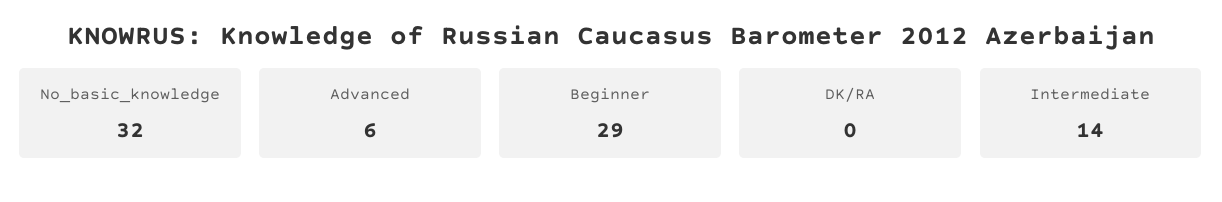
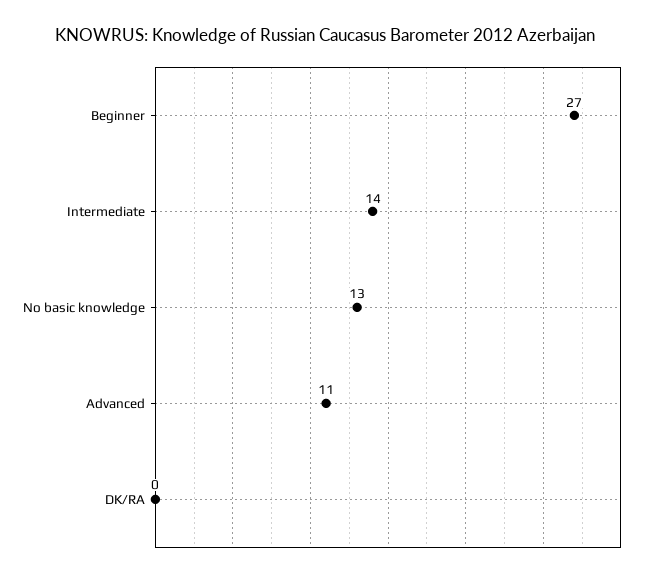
No_basic_knowledge: 32 -> 13
Advanced: 6 -> 11
Beginner: 29 -> 27

